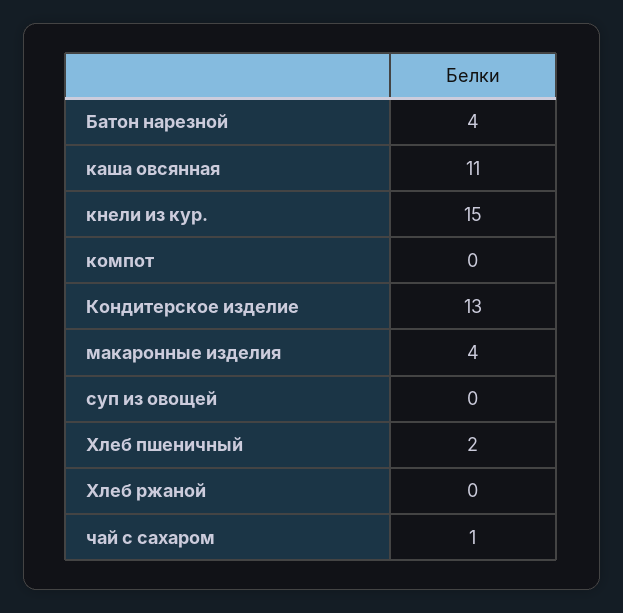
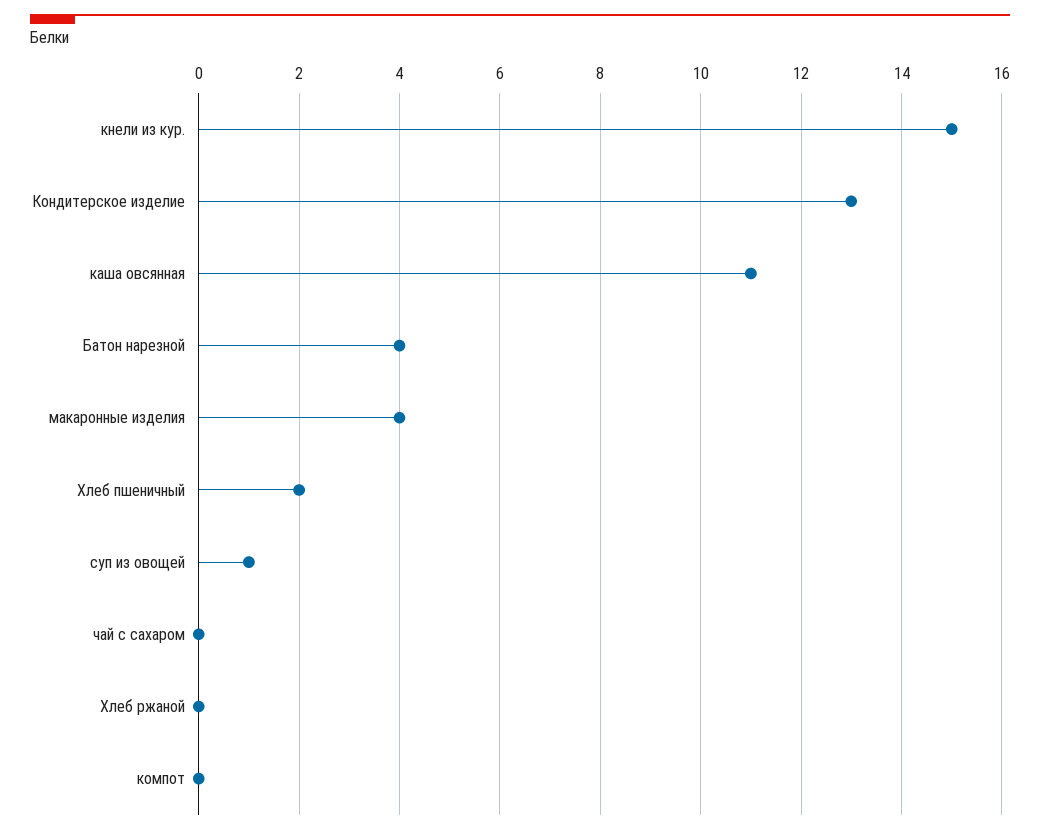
суп из овощей: 0 -> 1
чай с сахаром: 1 -> 0

